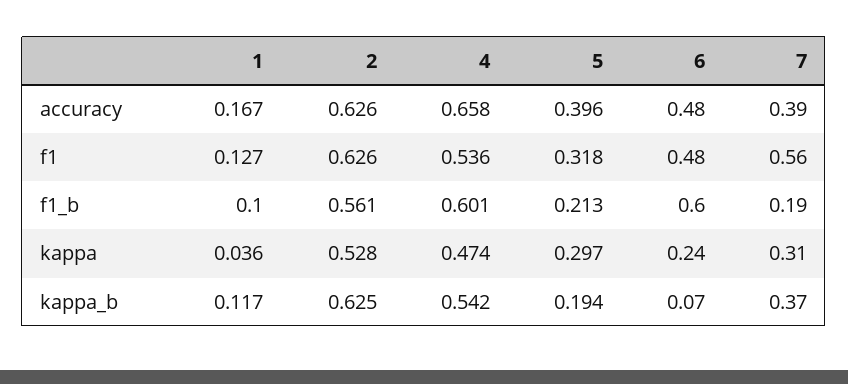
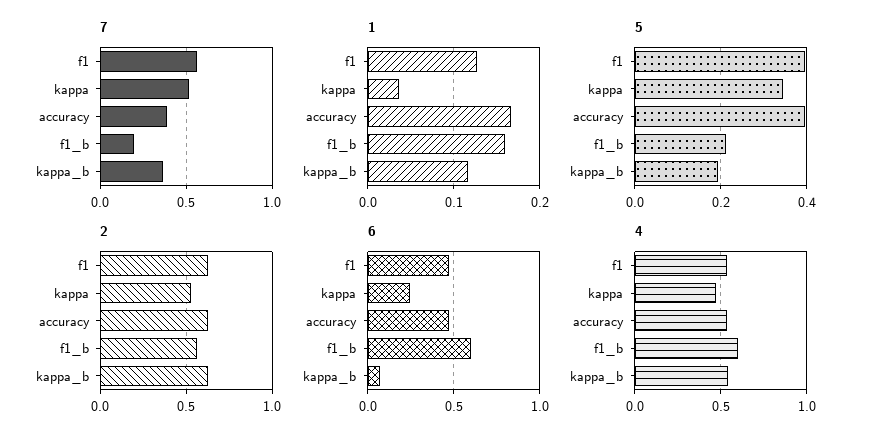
4, accuracy: 0.658 -> 0.55
5, f1: 0.318 -> 0.4
1, f1_b: 0.1 -> 0.16
5, kappa: 0.297 -> 0.34
7, kappa: 0.31 -> 0.5

